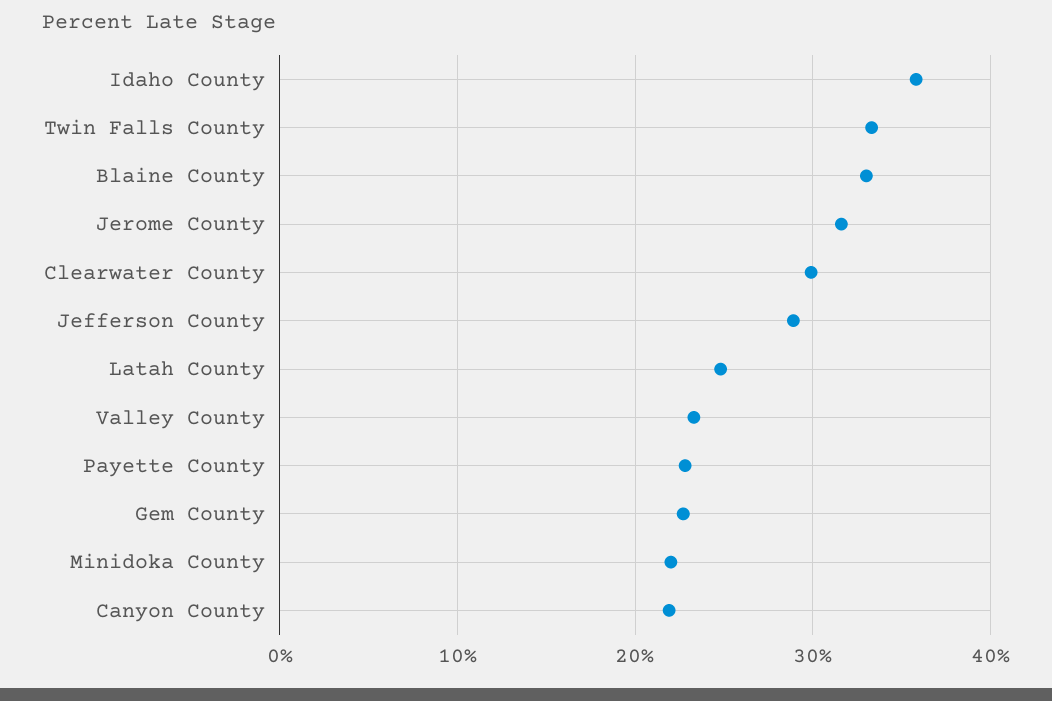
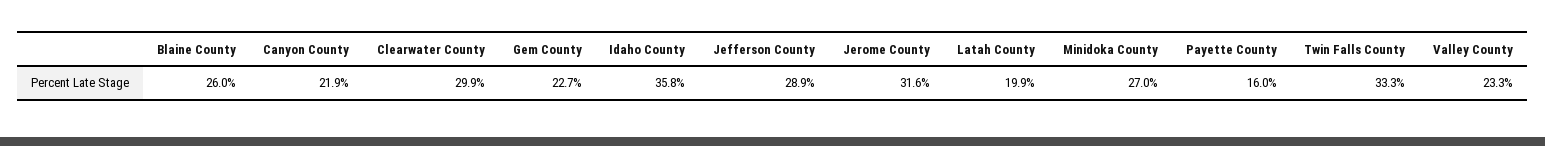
Blaine County: 33 -> 26
Latah County: 25 -> 19.9
Payette County: 23 -> 16
Minidoka County: 22 -> 27

